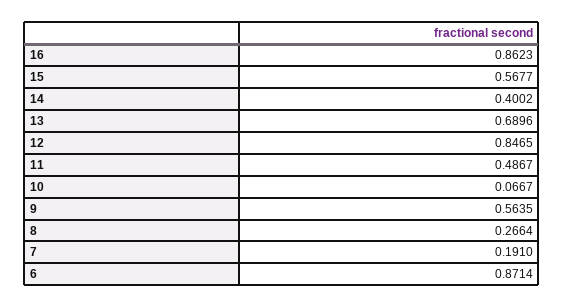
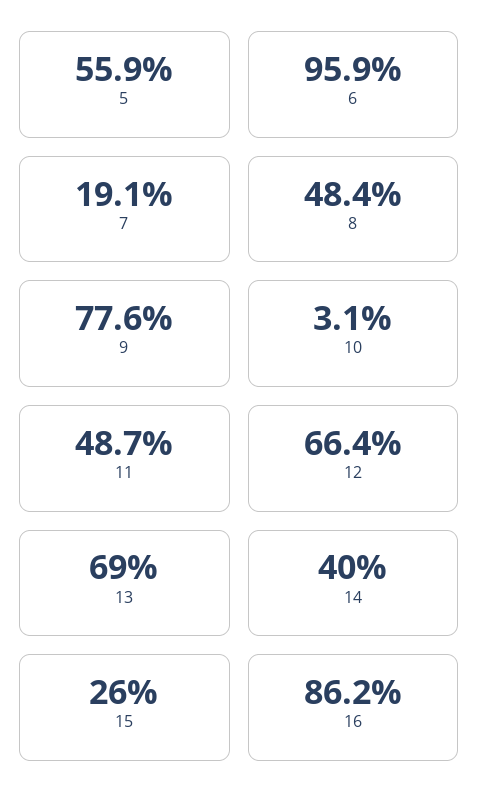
15: 0.5677 -> 0.26
12: 0.8465 -> 0.664
10: 0.0667 -> 0.031
9: 0.5635 -> 0.776
8: 0.2664 -> 0.484
6: 0.8714 -> 0.959
5: none -> 0.559

